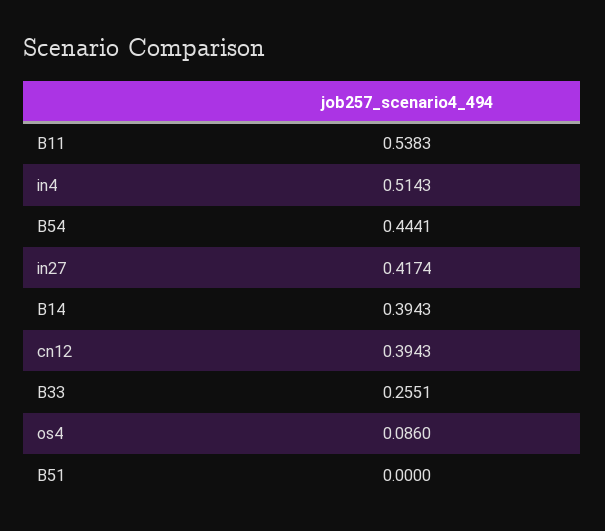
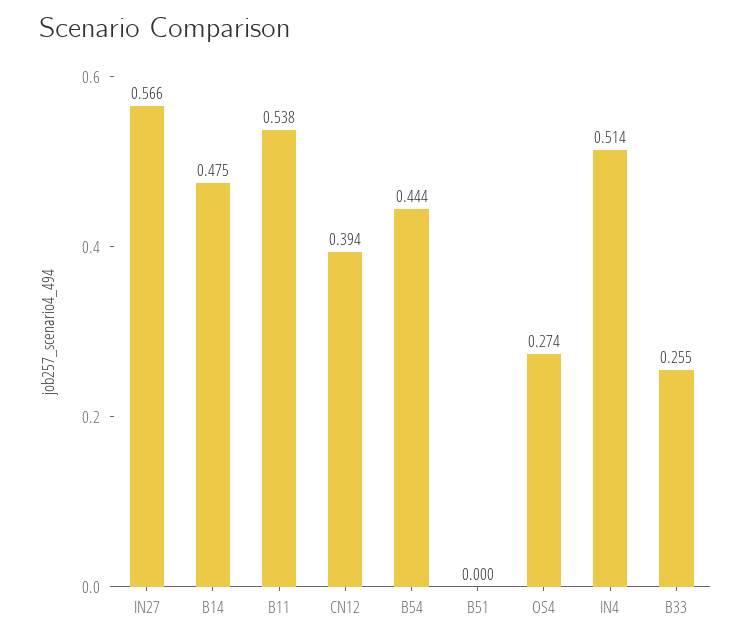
in27: 0.4174 -> 0.566
B14: 0.3943 -> 0.475
os4: 0.086 -> 0.274

